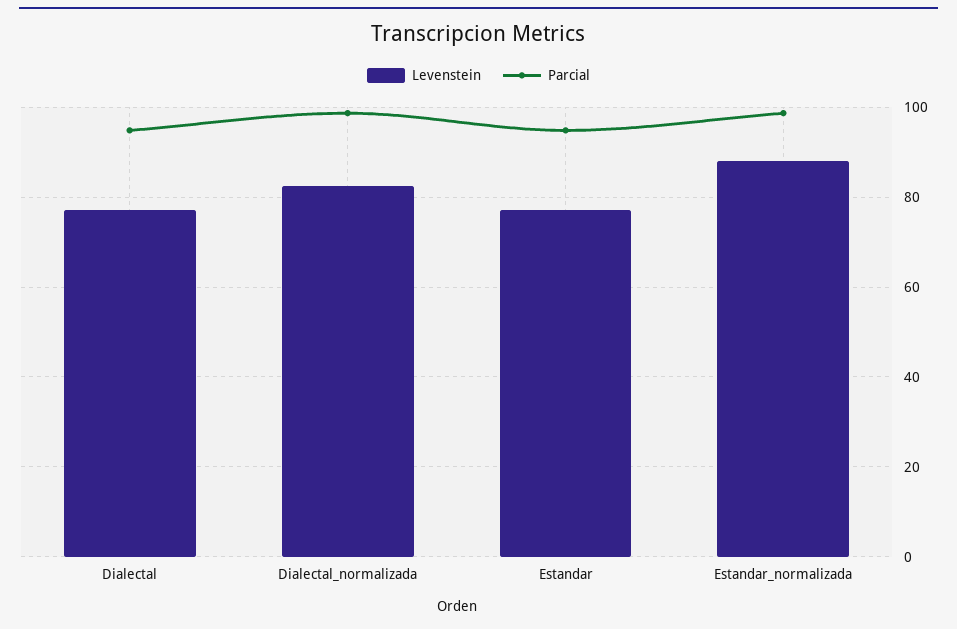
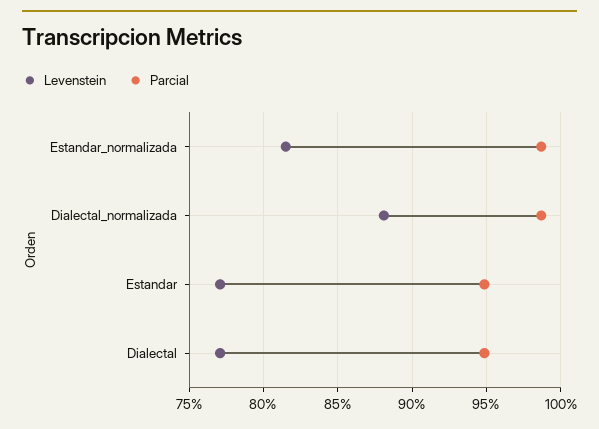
Levenstein, Dialectal_normalizada: 82 -> 88
Levenstein, Estandar_normalizada: 88 -> 81.5

